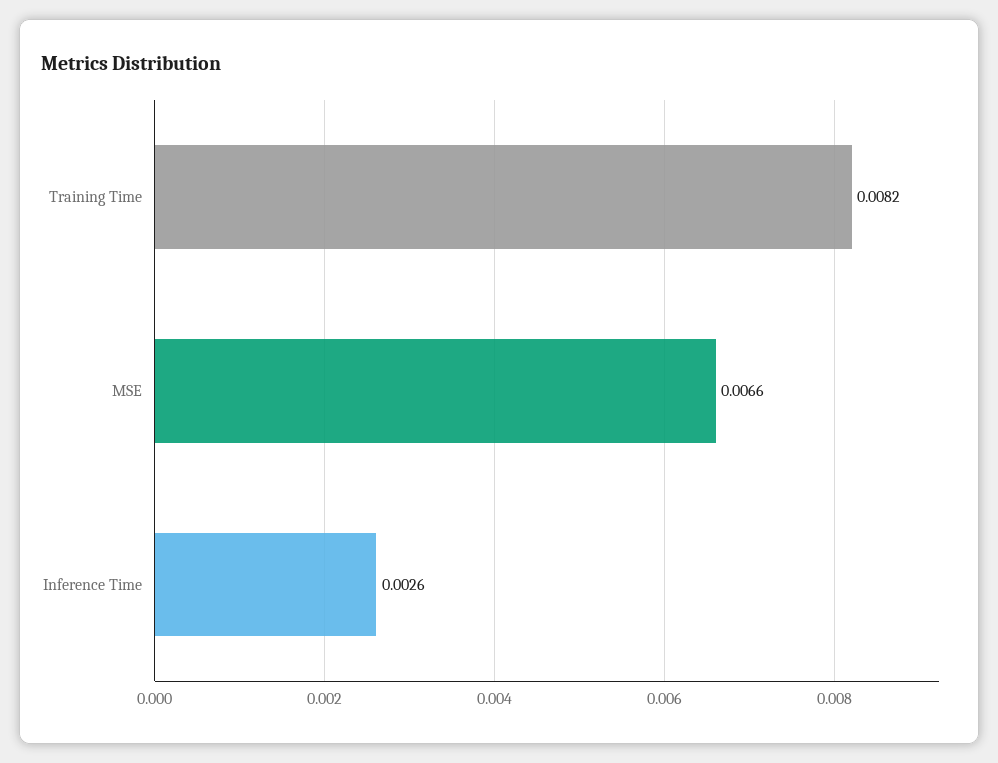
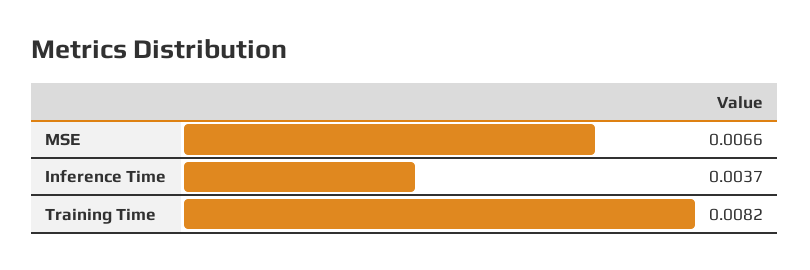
Inference Time: 0.0026 -> 0.0037

